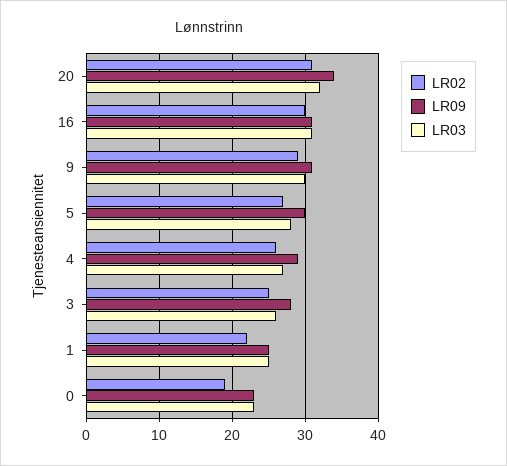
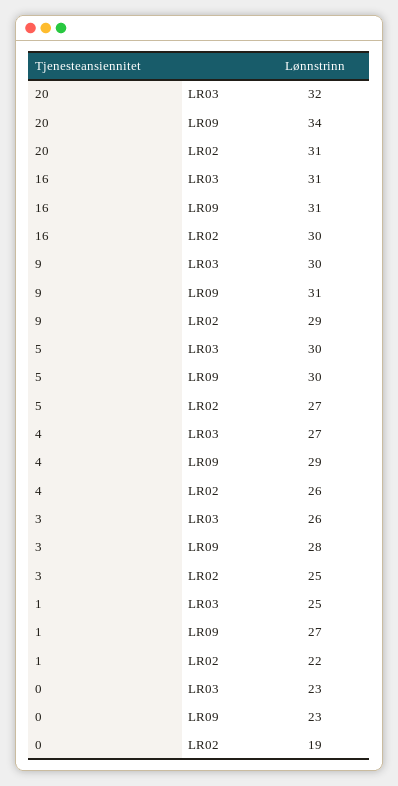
LR03, 5: 28 -> 30
LR09, 1: 25 -> 27

